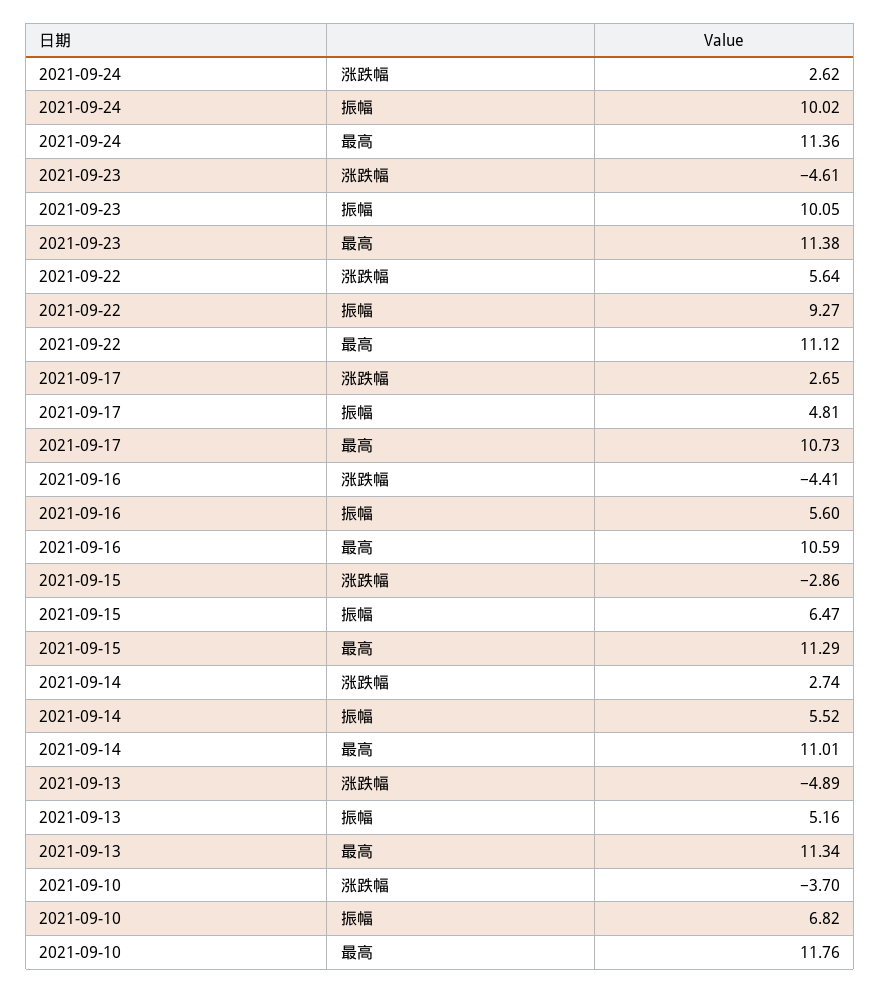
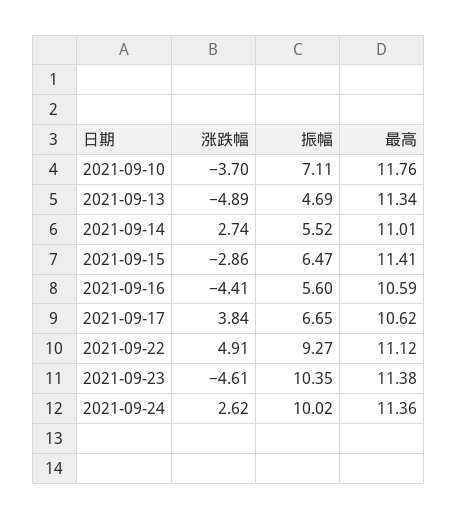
2021-09-23, 振幅: 10.05 -> 10.35
2021-09-22, 涨跌幅: 5.64 -> 4.91
2021-09-17, 涨跌幅: 2.65 -> 3.84
2021-09-17, 振幅: 4.81 -> 6.65
2021-09-17, 最高: 10.73 -> 10.62
2021-09-15, 最高: 11.29 -> 11.41
2021-09-13, 振幅: 5.16 -> 4.69
2021-09-10, 振幅: 6.82 -> 7.11

